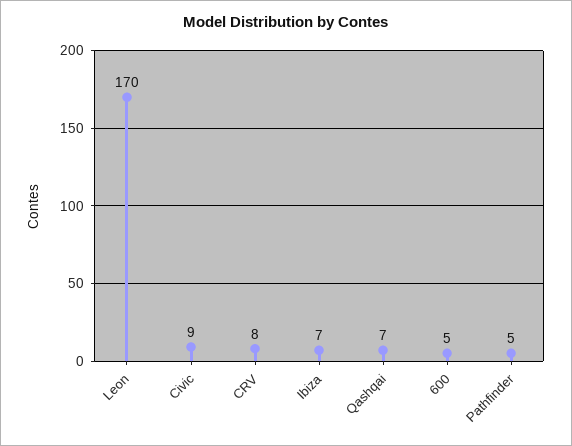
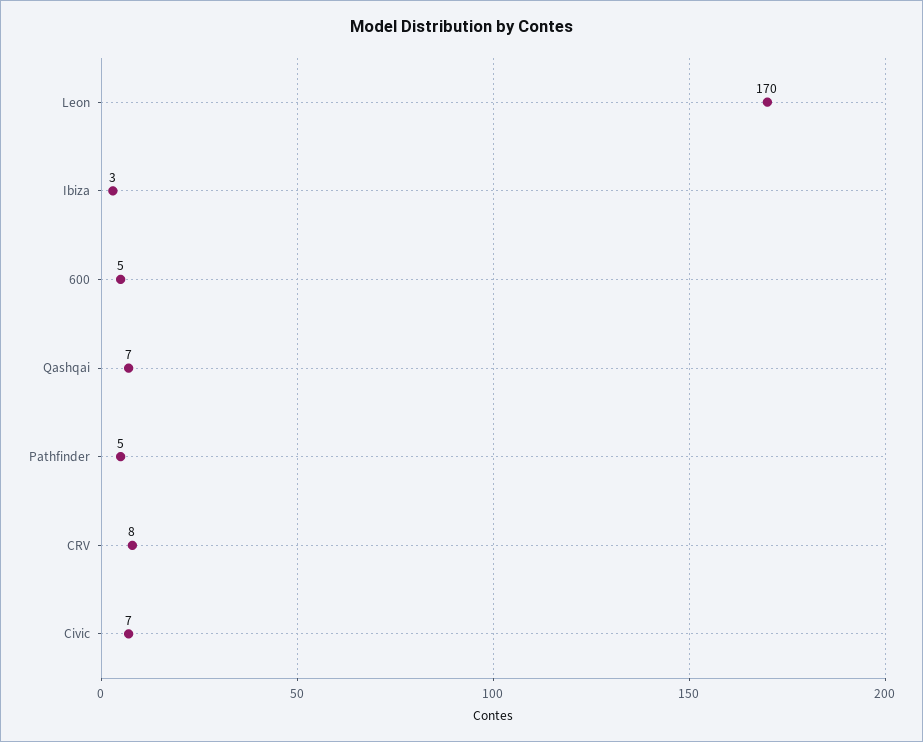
Civic: 9 -> 7
Ibiza: 7 -> 3

